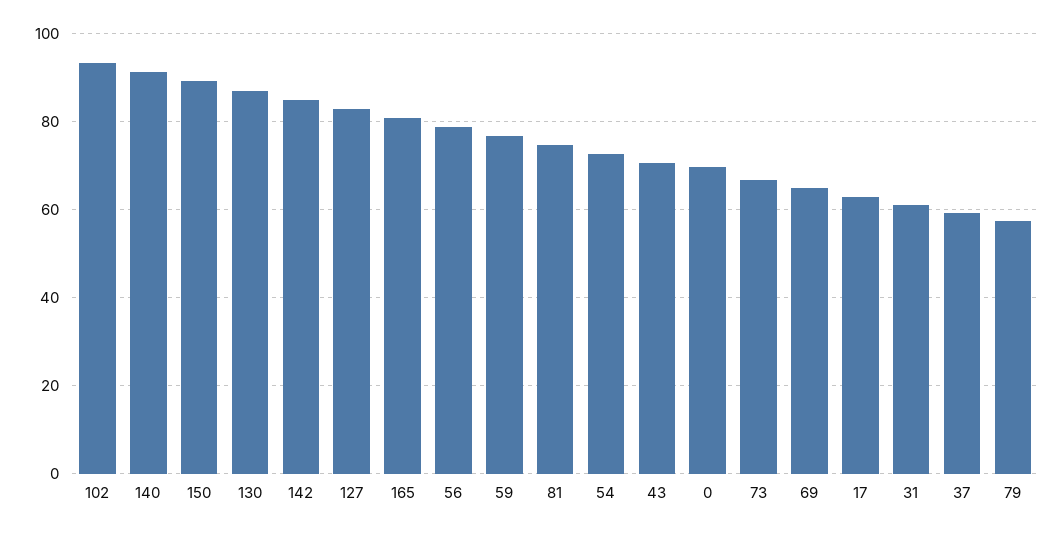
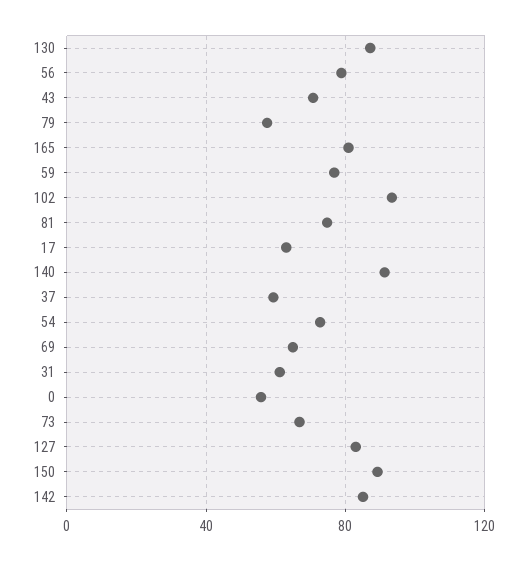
0: 70 -> 55

